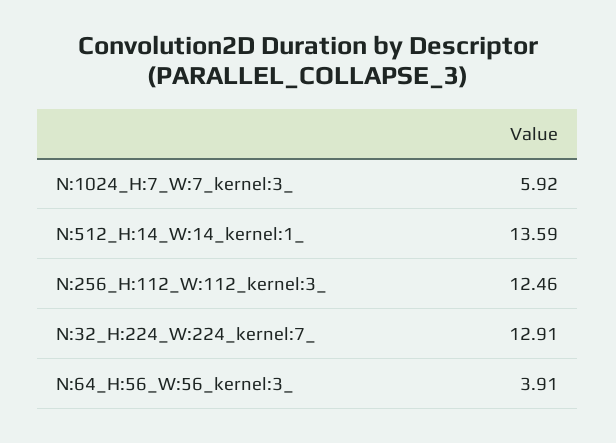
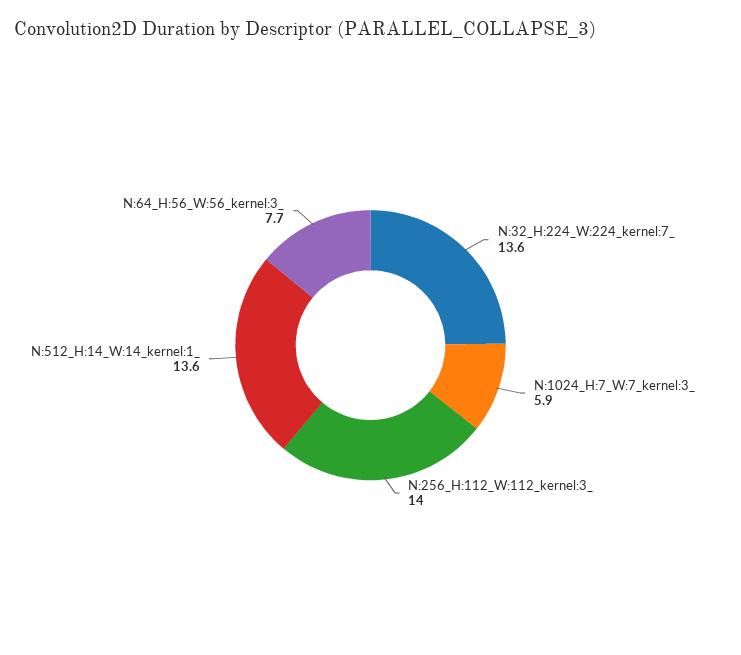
N:256_H:112_W:112_kernel:3_: 12.46 -> 14
N:32_H:224_W:224_kernel:7_: 12.91 -> 13.6
N:64_H:56_W:56_kernel:3_: 3.91 -> 7.7

